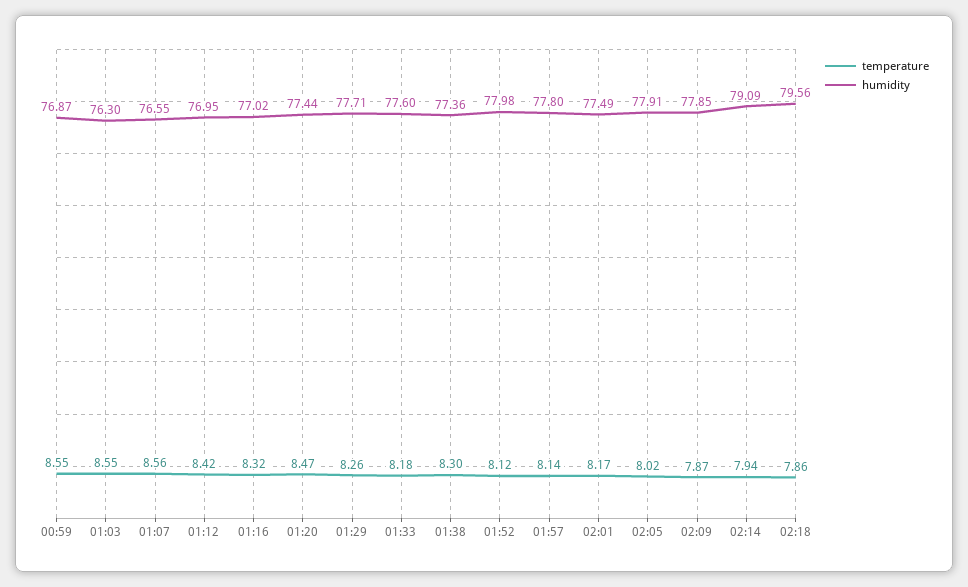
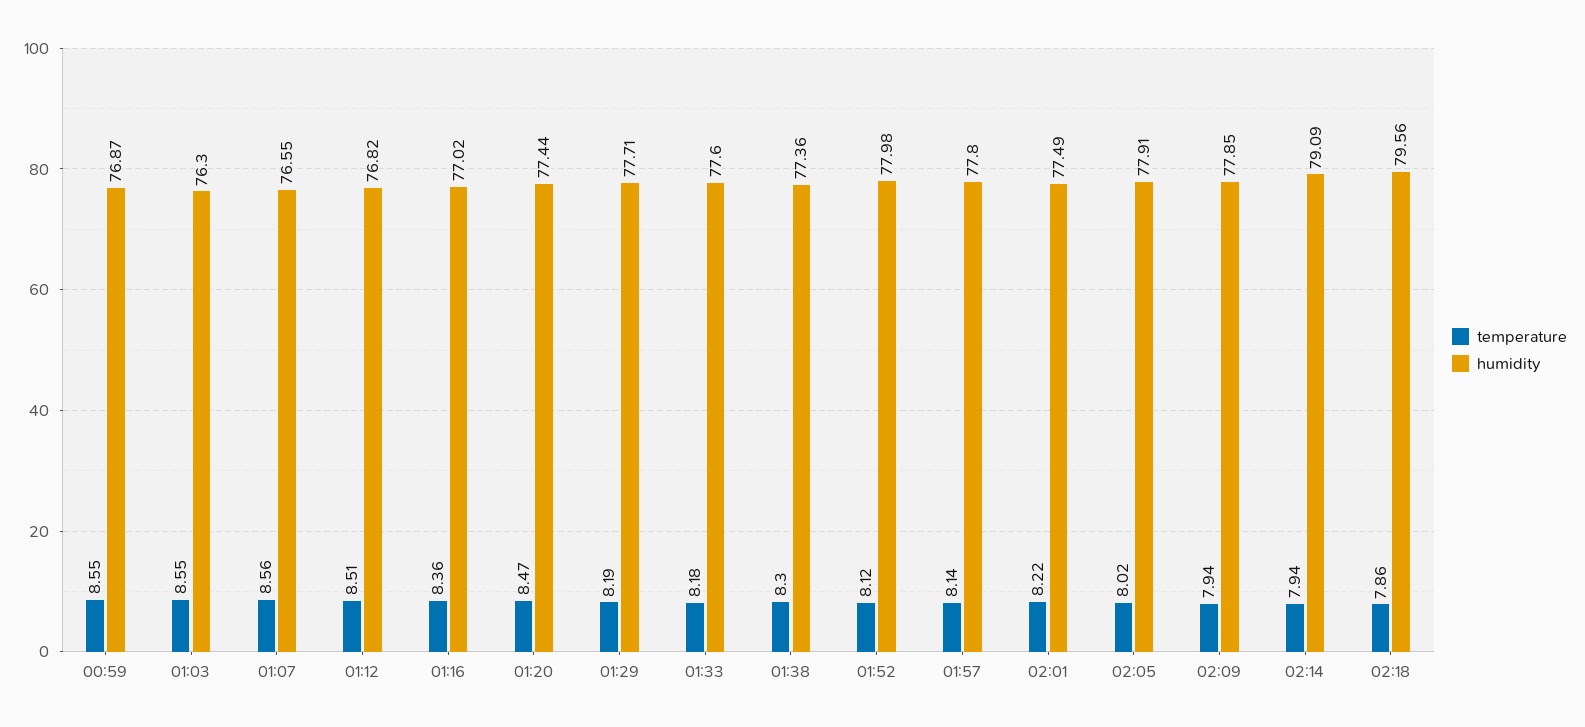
temperature, 01:12: 8.42 -> 8.51
humidity, 01:12: 76.95 -> 76.82
temperature, 01:16: 8.32 -> 8.36
temperature, 01:29: 8.26 -> 8.19
temperature, 02:01: 8.17 -> 8.22
temperature, 02:09: 7.87 -> 7.94

